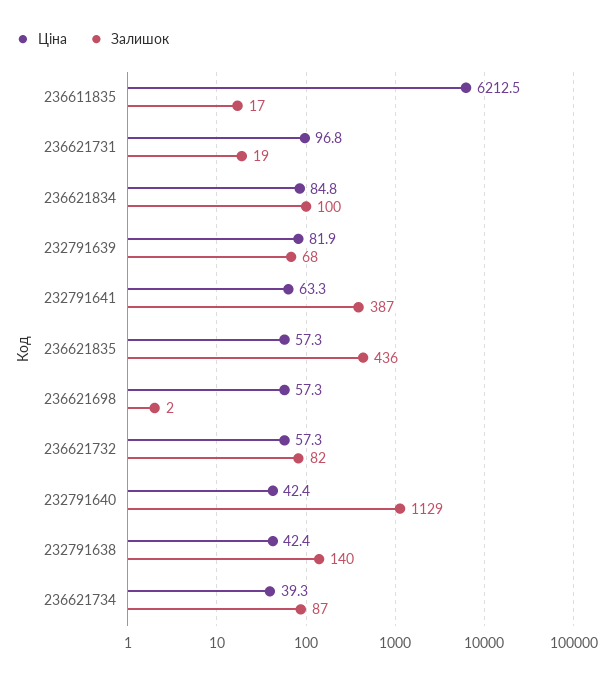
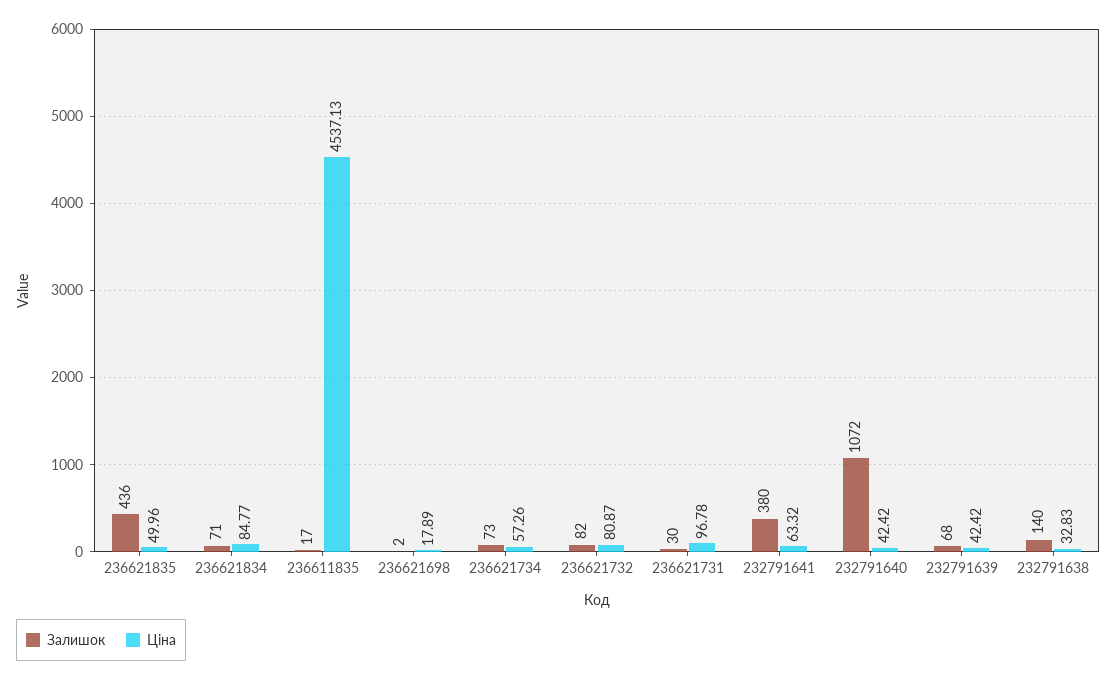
Ціна, 236611835: 6212.5 -> 4537.13
Залишок, 236621731: 19 -> 30
Залишок, 236621834: 100 -> 71
Ціна, 232791639: 81.9 -> 42.42
Залишок, 232791641: 387 -> 380
Ціна, 236621835: 57.3 -> 49.96
Ціна, 236621698: 57.3 -> 17.89
Ціна, 236621732: 57.3 -> 80.87
Залишок, 232791640: 1129 -> 1072
Ціна, 232791638: 42.4 -> 32.83
Ціна, 236621734: 39.3 -> 57.26
Залишок, 236621734: 87 -> 73

